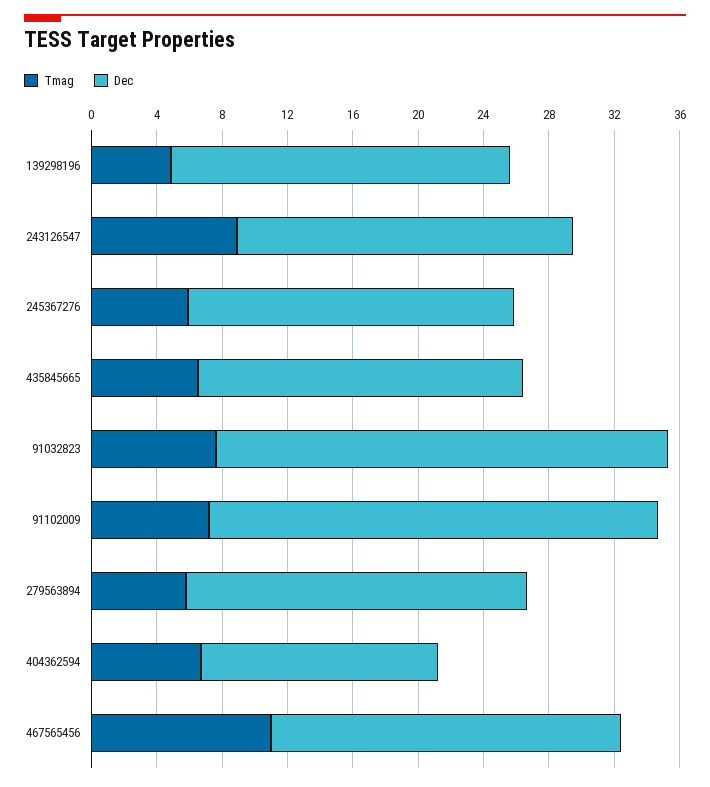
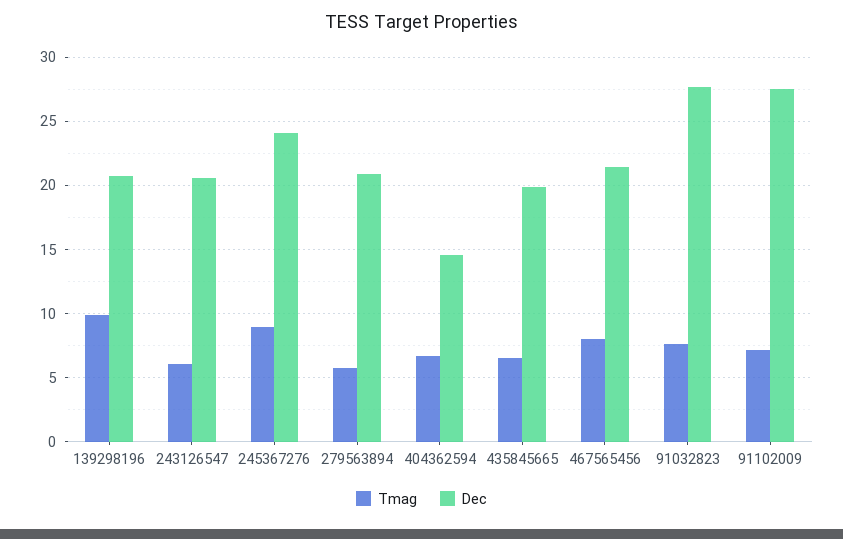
Tmag, 139298196: 5 -> 10
Tmag, 243126547: 9 -> 6
Tmag, 245367276: 6 -> 9
Dec, 245367276: 20 -> 24
Tmag, 467565456: 11 -> 8

